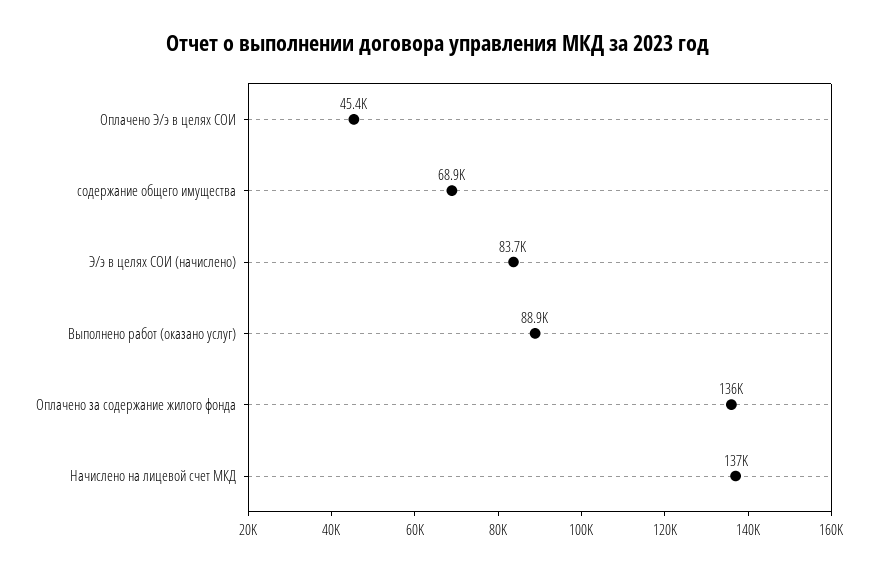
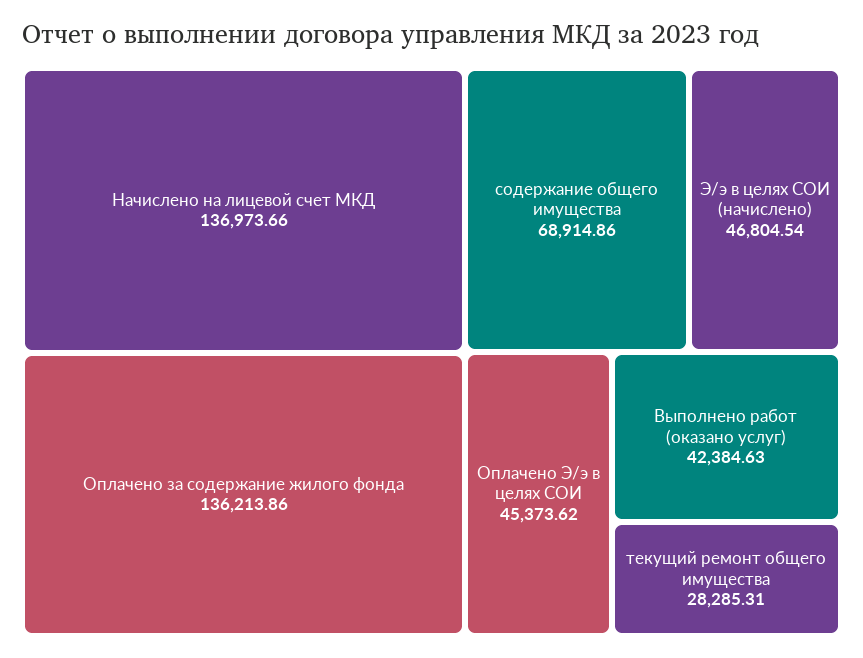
Э/э в целях СОИ (начислено): 83700 -> 46804.54
Выполнено работ (оказано услуг): 88900 -> 42384.63
текущий ремонт общего имущества: none -> 28285.31

